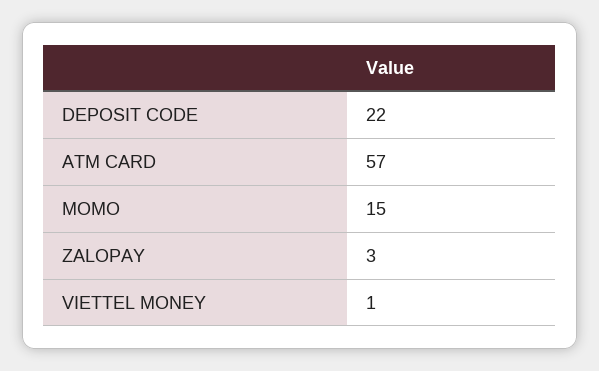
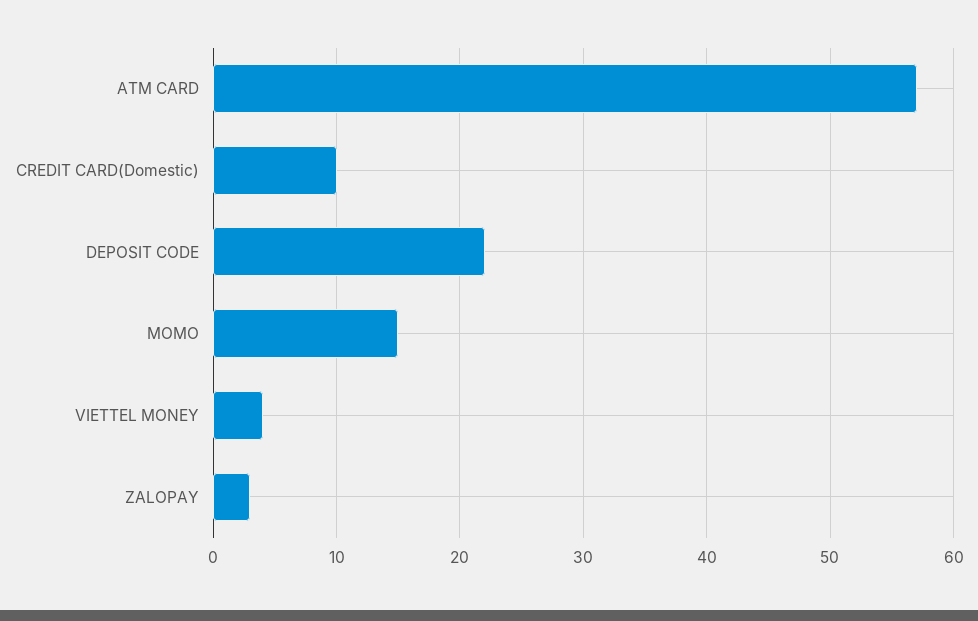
VIETTEL MONEY: 1 -> 4
CREDIT CARD(Domestic): none -> 10

